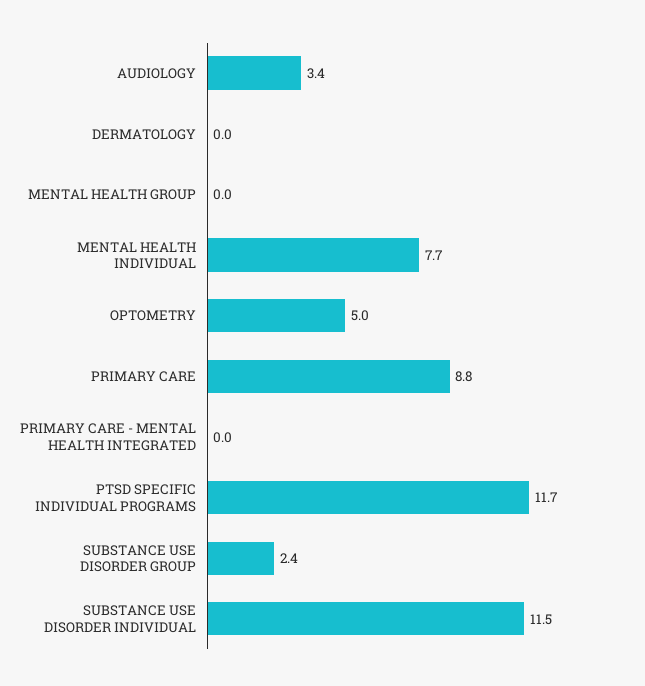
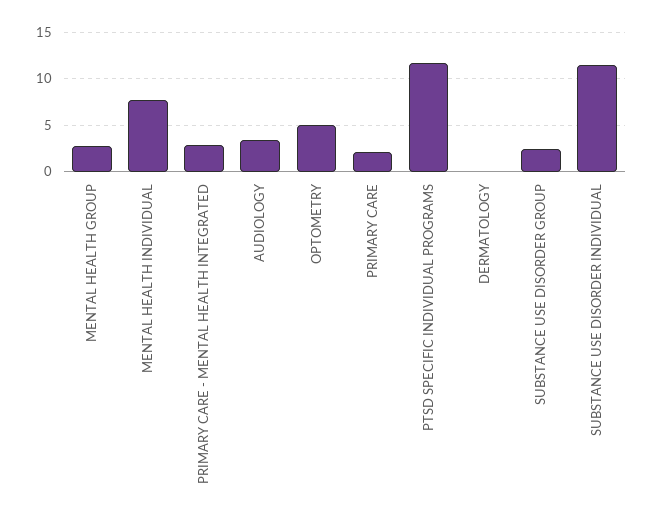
MENTAL HEALTH GROUP: 0 -> 3
PRIMARY CARE: 8.8 -> 2
PRIMARY CARE - MENTAL HEALTH INTEGRATED: 0 -> 3

